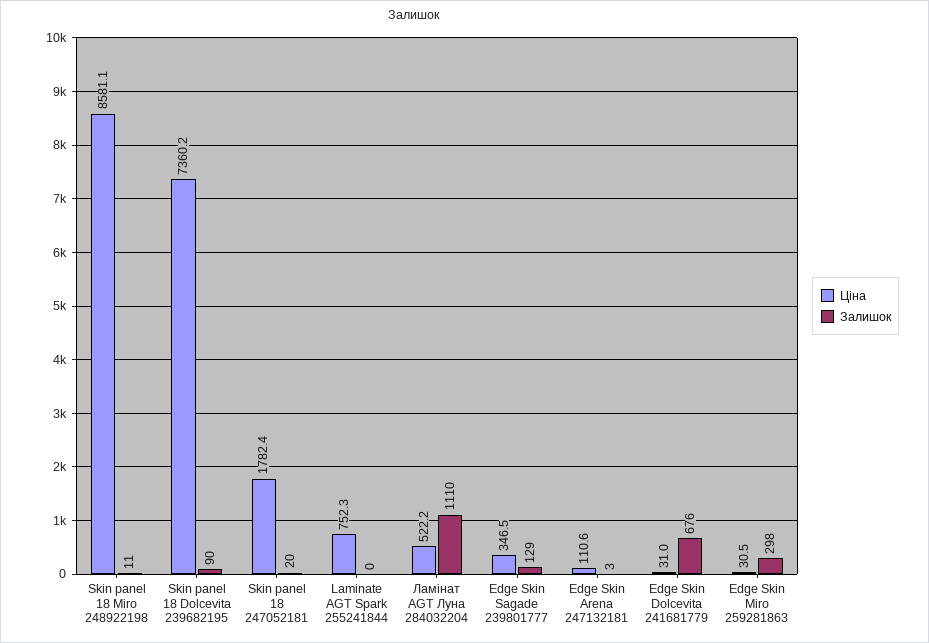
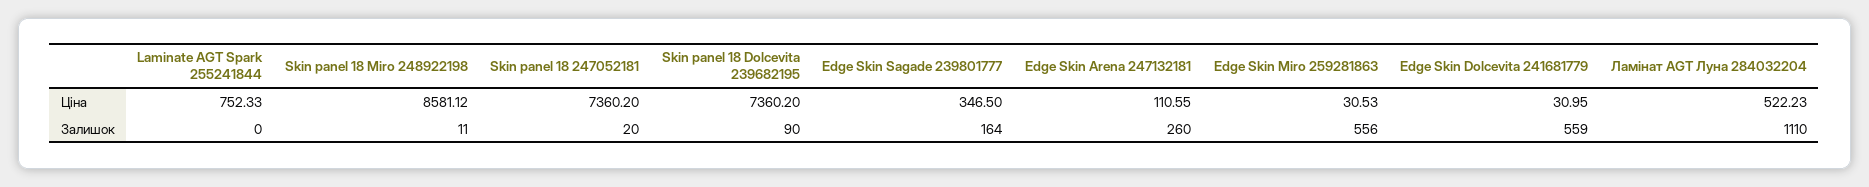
Ціна, Skin panel 18 247052181: 1782.4 -> 7360.2
Залишок, Edge Skin Sagade 239801777: 129 -> 164
Залишок, Edge Skin Arena 247132181: 3 -> 260
Залишок, Edge Skin Dolcevita 241681779: 676 -> 559
Залишок, Edge Skin Miro 259281863: 298 -> 556

